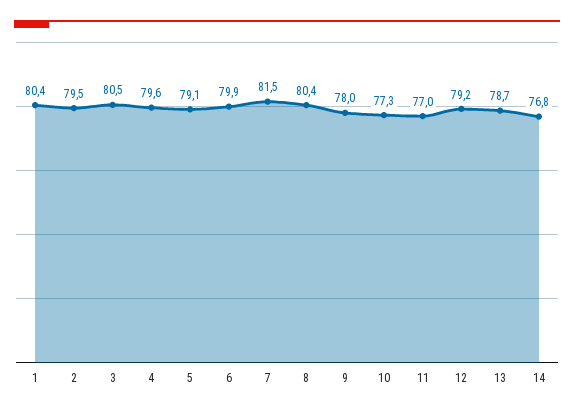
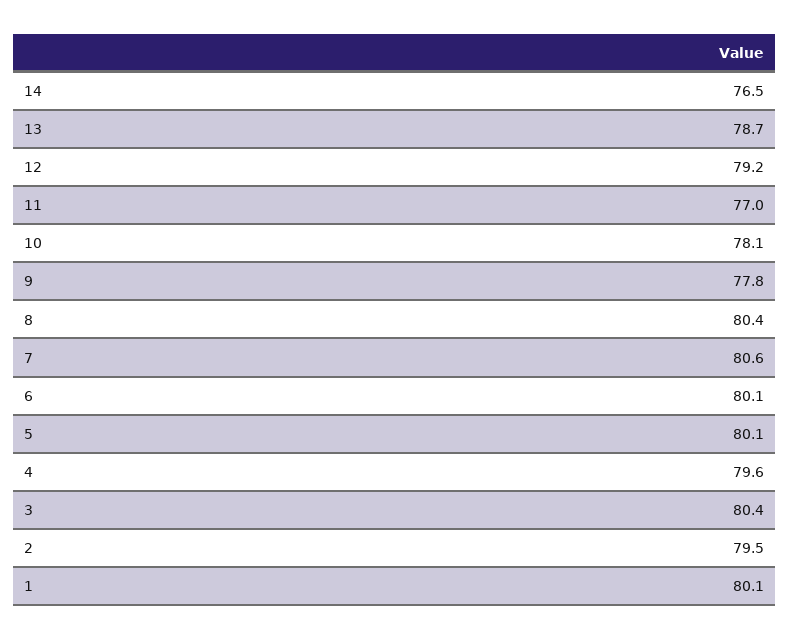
1: 80.4 -> 80.1
3: 80.5 -> 80.4
5: 79.1 -> 80.1
6: 79.9 -> 80.1
7: 81.5 -> 80.6
9: 78 -> 77.8
10: 77.3 -> 78.1
14: 76.8 -> 76.5

